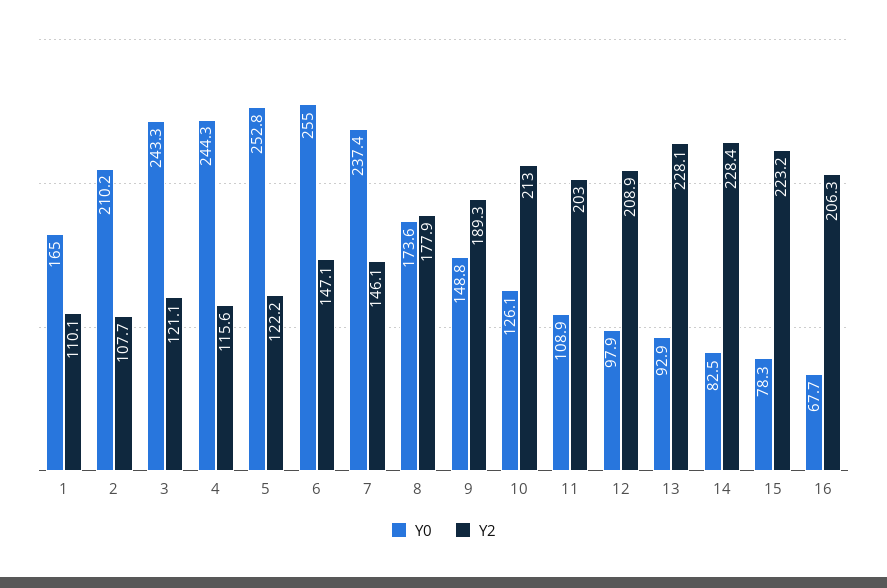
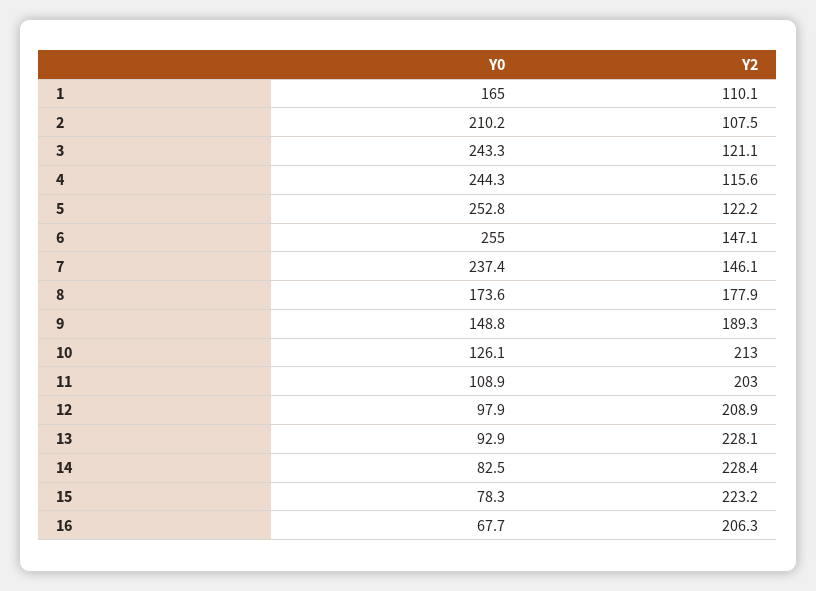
Y2, 2: 107.7 -> 107.5

